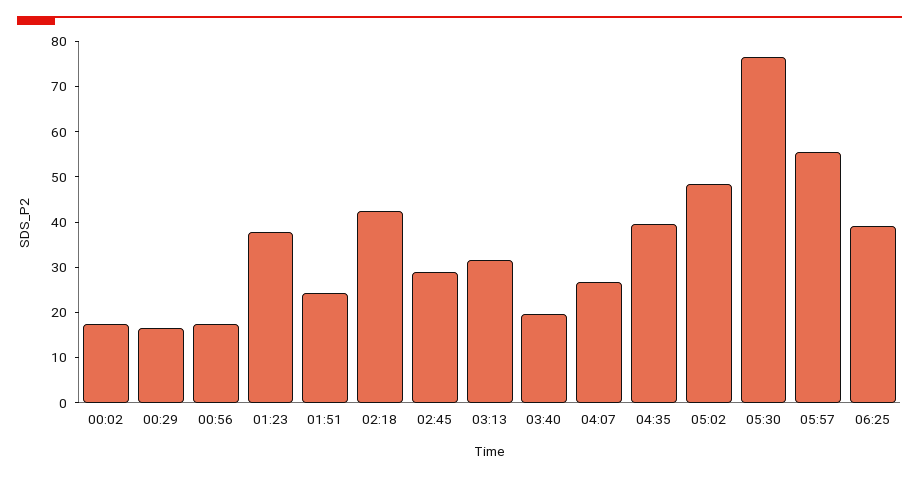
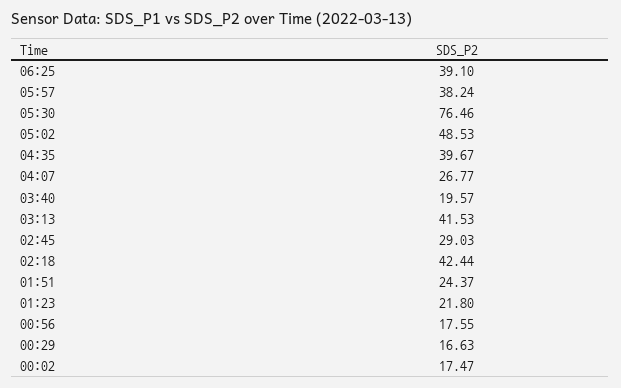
01:23: 38 -> 21.8
03:13: 32 -> 41.53
05:57: 56 -> 38.24

